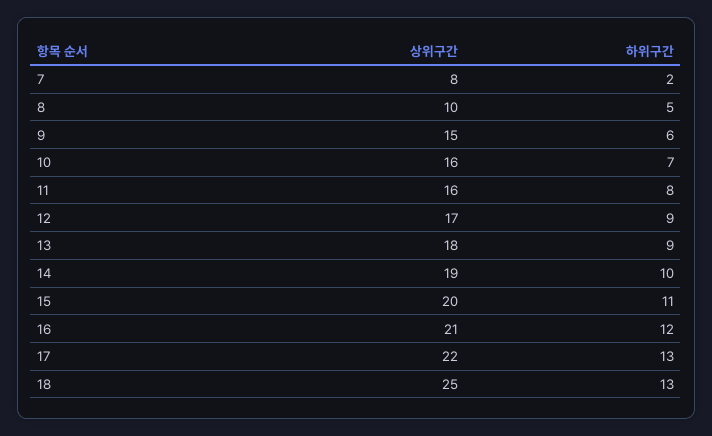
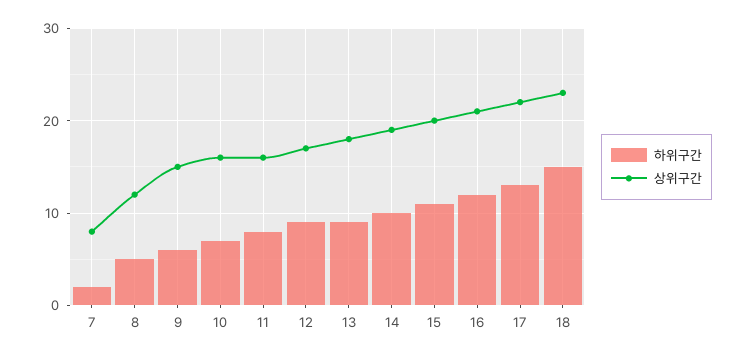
상위구간, 8: 10 -> 12
상위구간, 18: 25 -> 23
하위구간, 18: 13 -> 15

